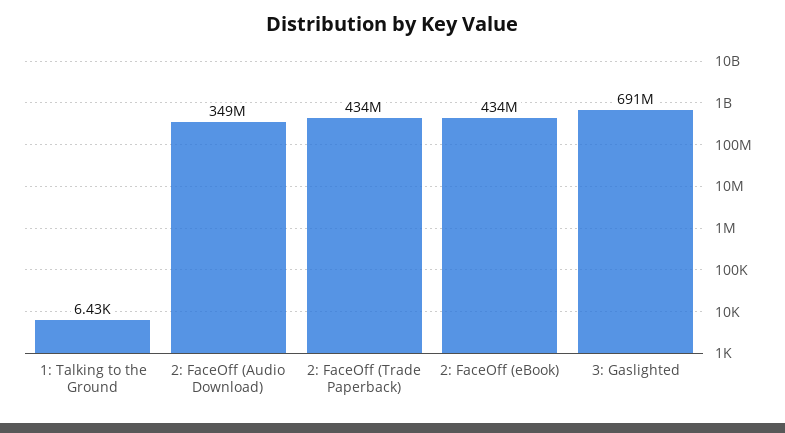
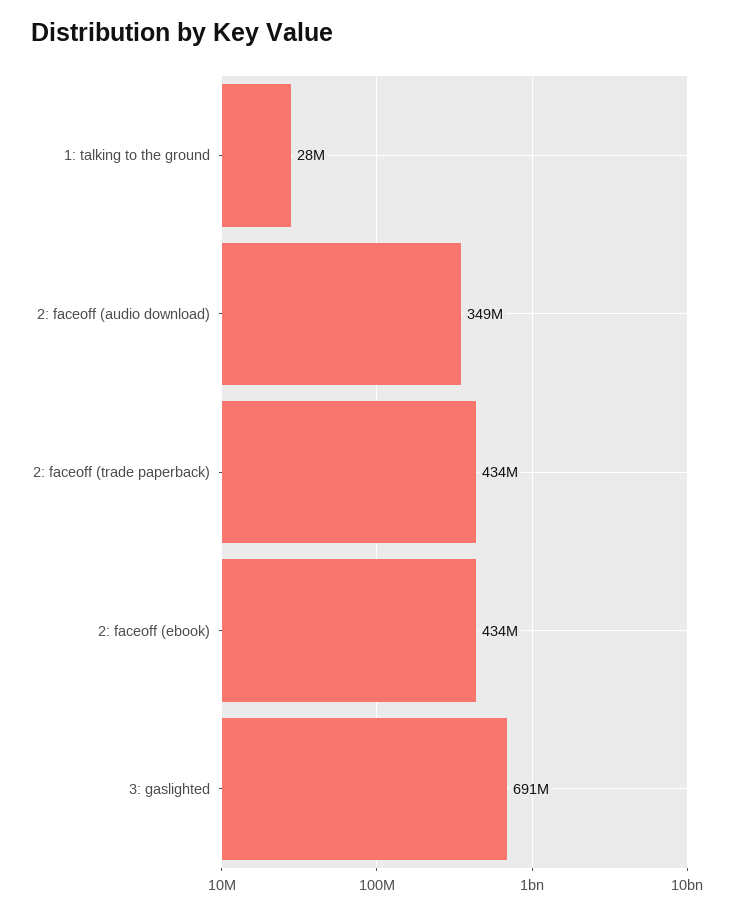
1: Talking to the Ground: 6430 -> 28000000

